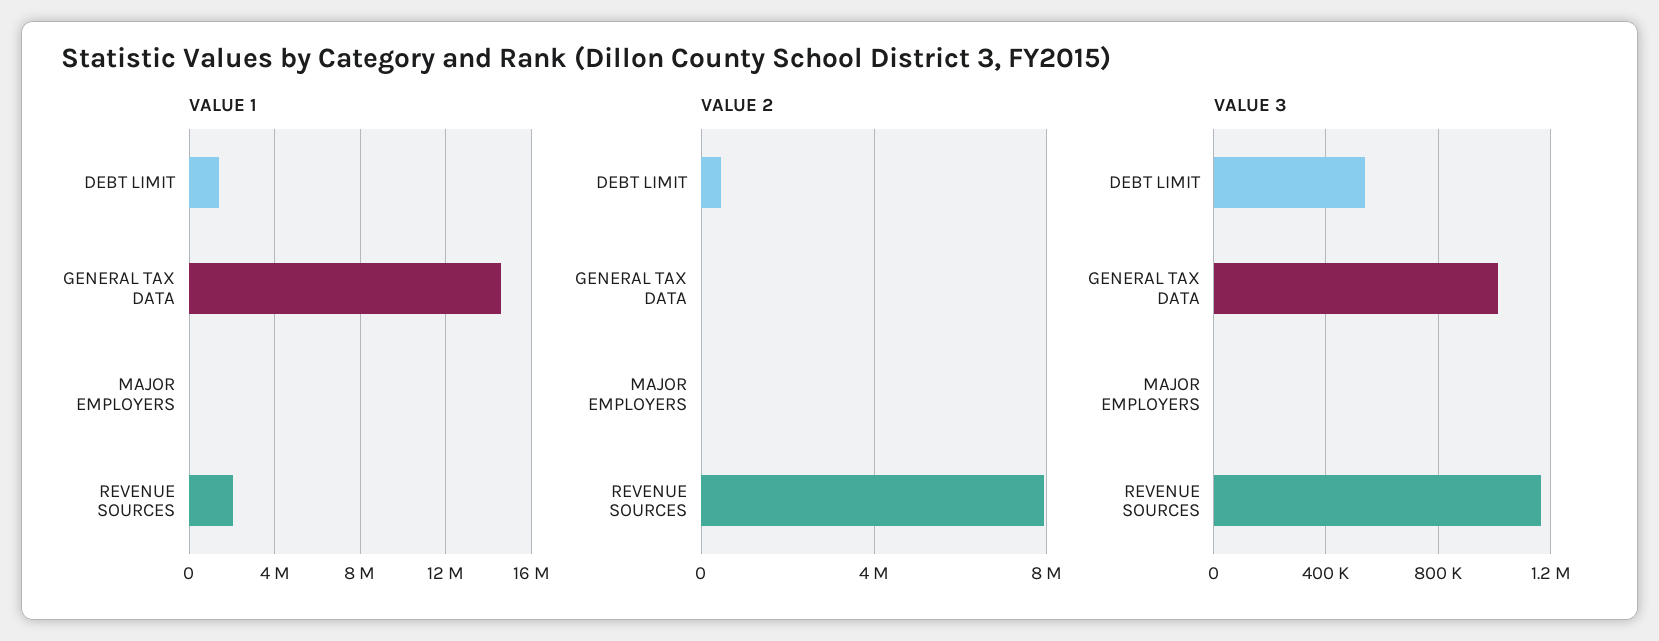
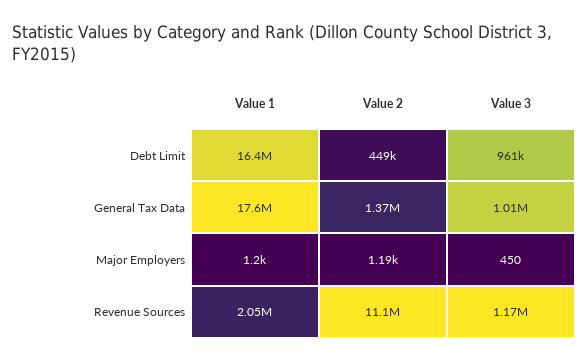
VALUE 1, DEBT LIMIT: 1500000 -> 16400000
VALUE 1, GENERAL TAX DATA: 14500000 -> 17600000
VALUE 2, GENERAL TAX DATA: 0 -> 1370000
VALUE 2, REVENUE SOURCES: 8000000 -> 11100000
VALUE 3, DEBT LIMIT: 550000 -> 961000

